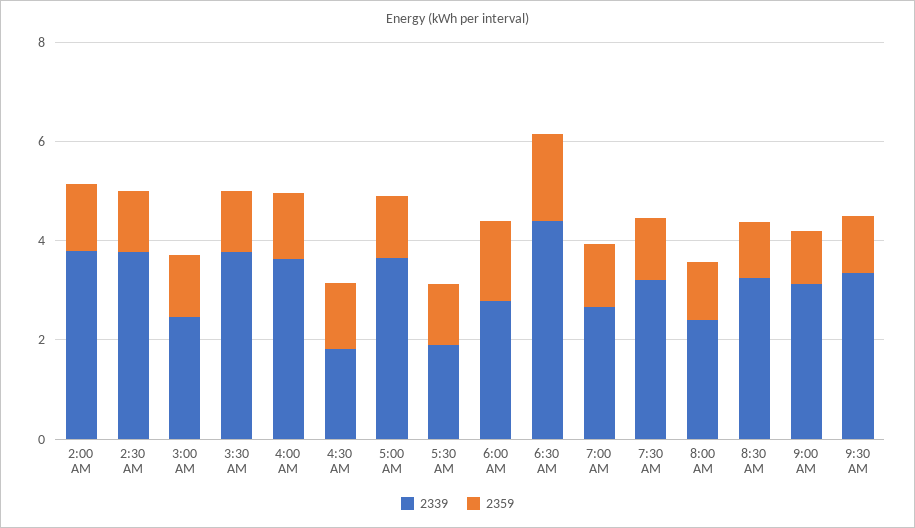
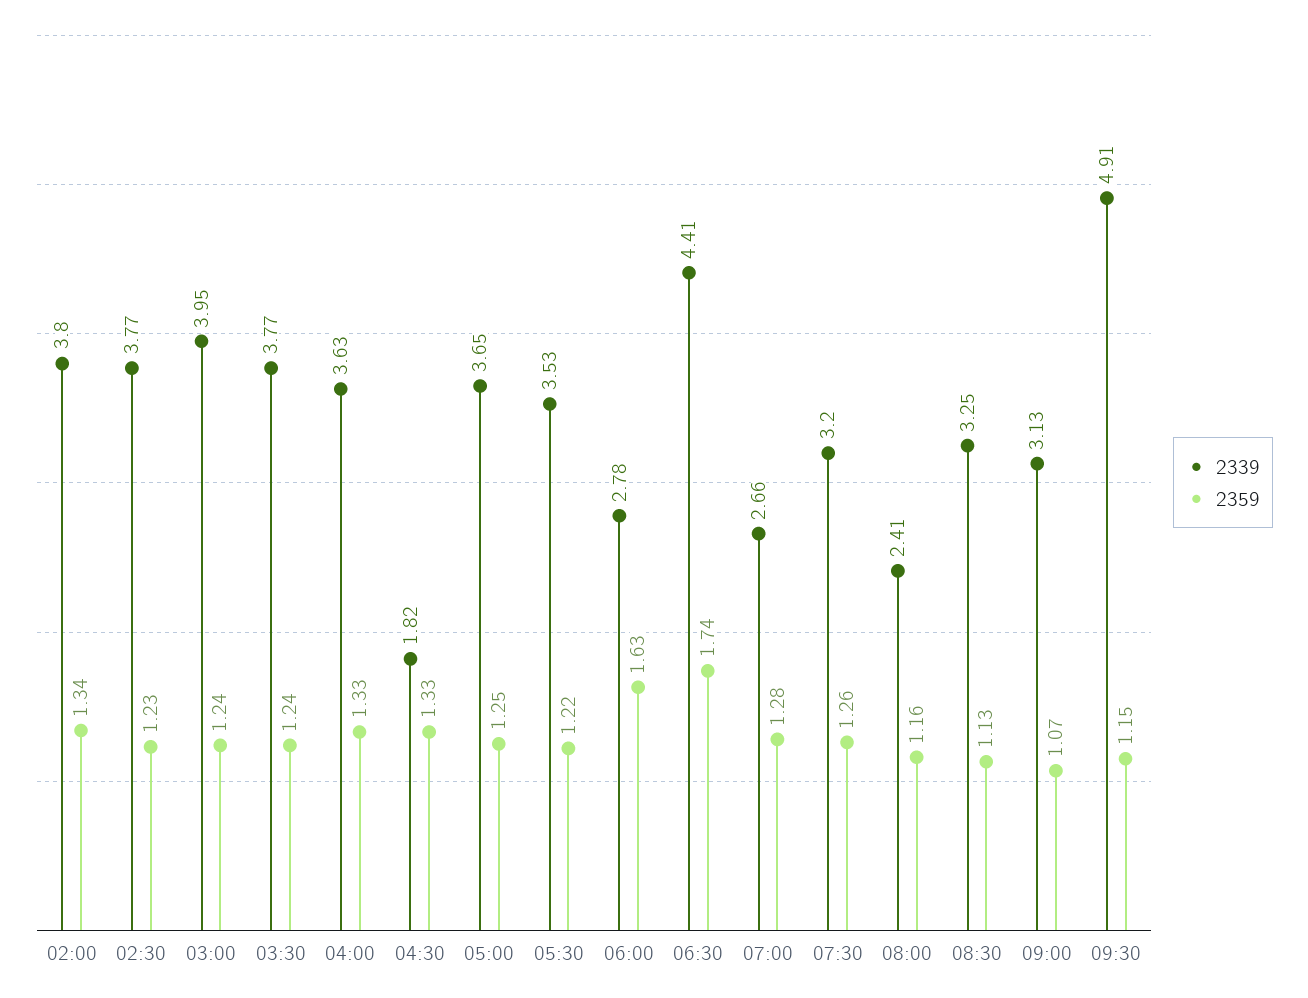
2339, 3:00 AM: 2.5 -> 3.95
2339, 5:30 AM: 2 -> 3.53
2339, 9:30 AM: 3.5 -> 4.91

